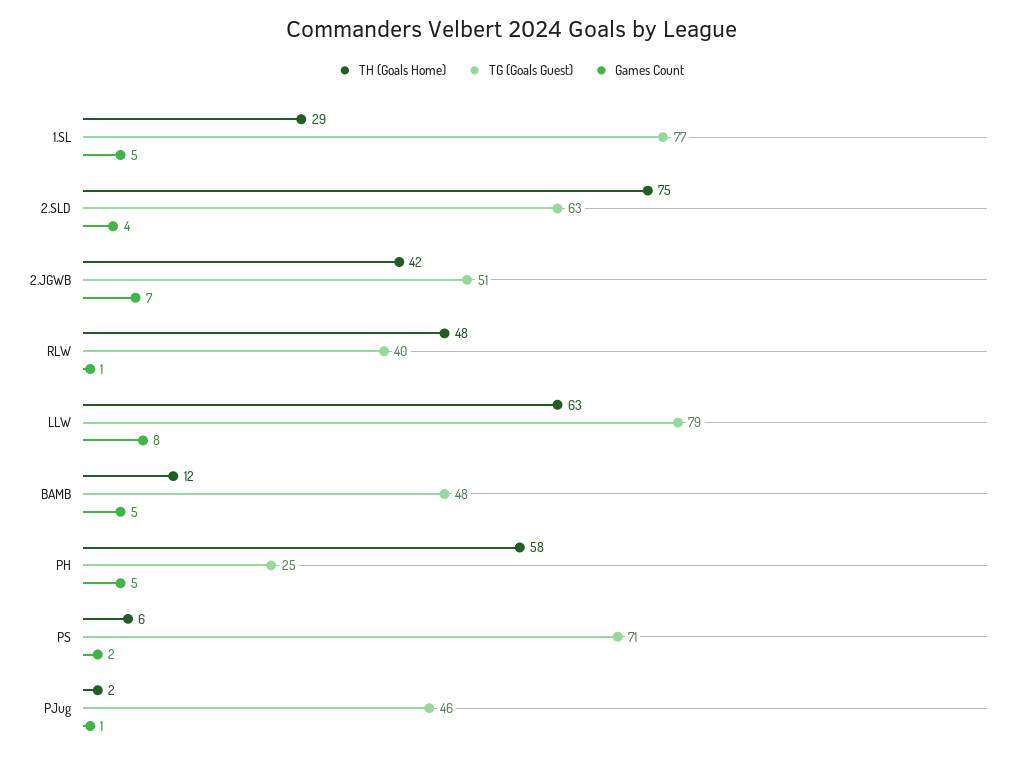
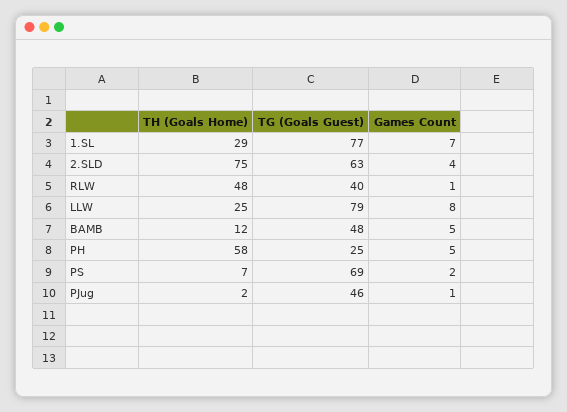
Games Count, 1.SL: 5 -> 7
TH (Goals Home), 2.JGWB: 42 -> none
TG (Goals Guest), 2.JGWB: 51 -> none
Games Count, 2.JGWB: 7 -> none
TH (Goals Home), LLW: 63 -> 25
TH (Goals Home), PS: 6 -> 7
TG (Goals Guest), PS: 71 -> 69

